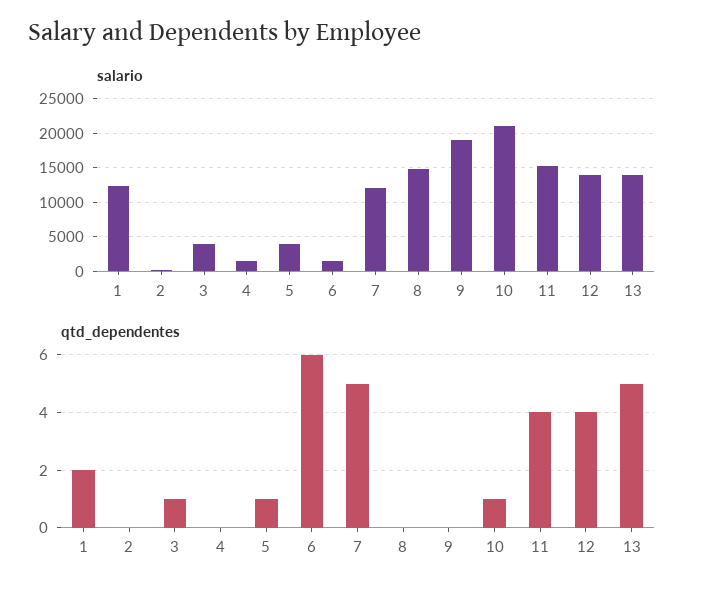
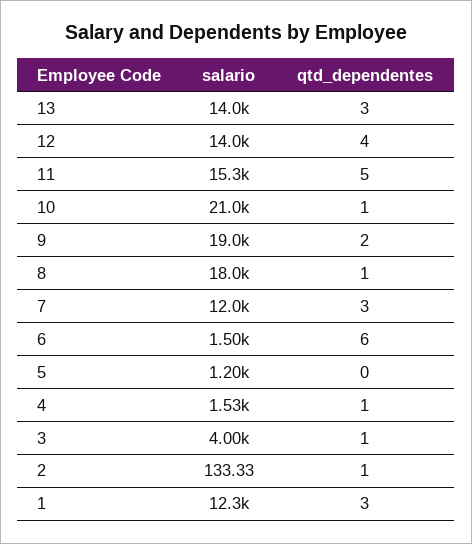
salario, 5: 4000 -> 1200
salario, 8: 15000 -> 18000
qtd_dependentes, 1: 2 -> 3
qtd_dependentes, 2: 0 -> 1
qtd_dependentes, 4: 0 -> 1
qtd_dependentes, 5: 1 -> 0
qtd_dependentes, 7: 5 -> 3
qtd_dependentes, 8: 0 -> 1
qtd_dependentes, 9: 0 -> 2
qtd_dependentes, 11: 4 -> 5
qtd_dependentes, 13: 5 -> 3

